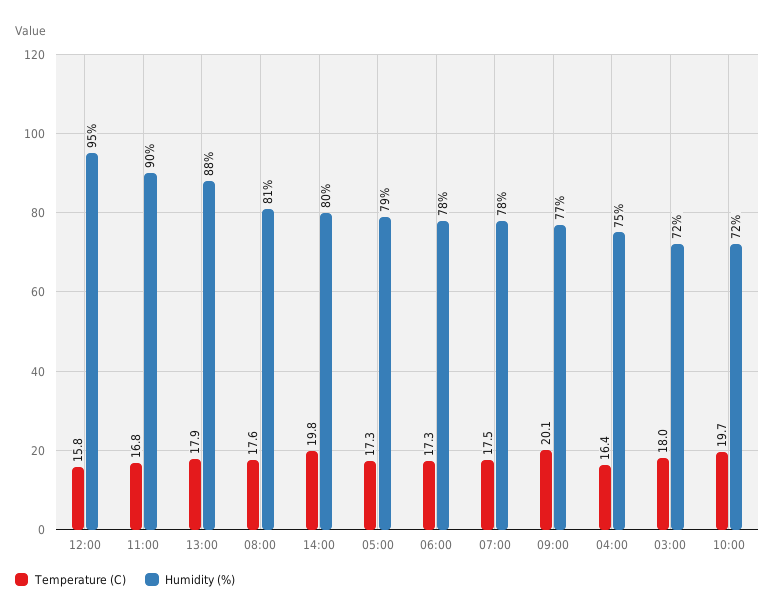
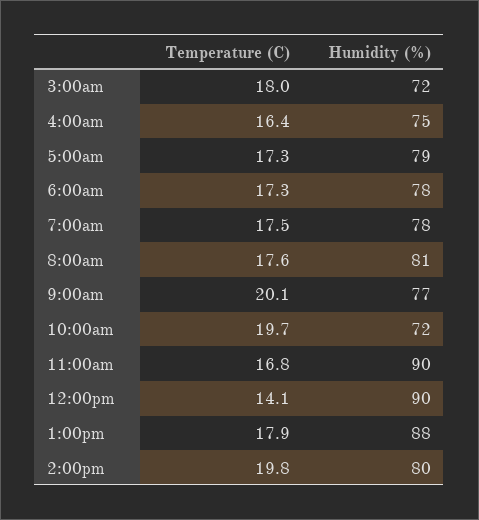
Temperature (C), 12:00: 15.8 -> 14.1
Humidity (%), 12:00: 95 -> 90

